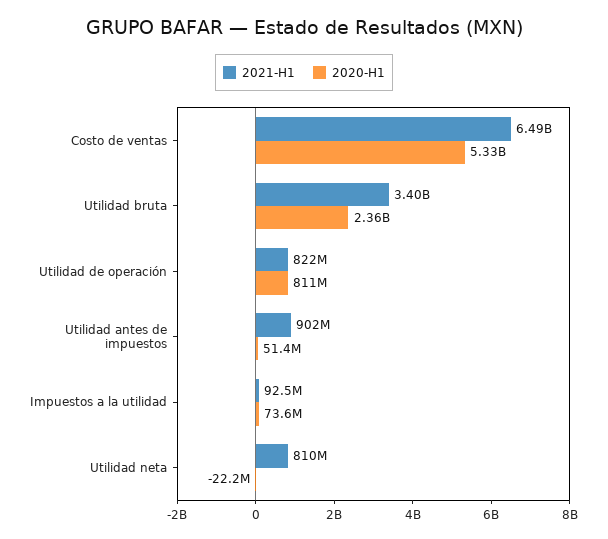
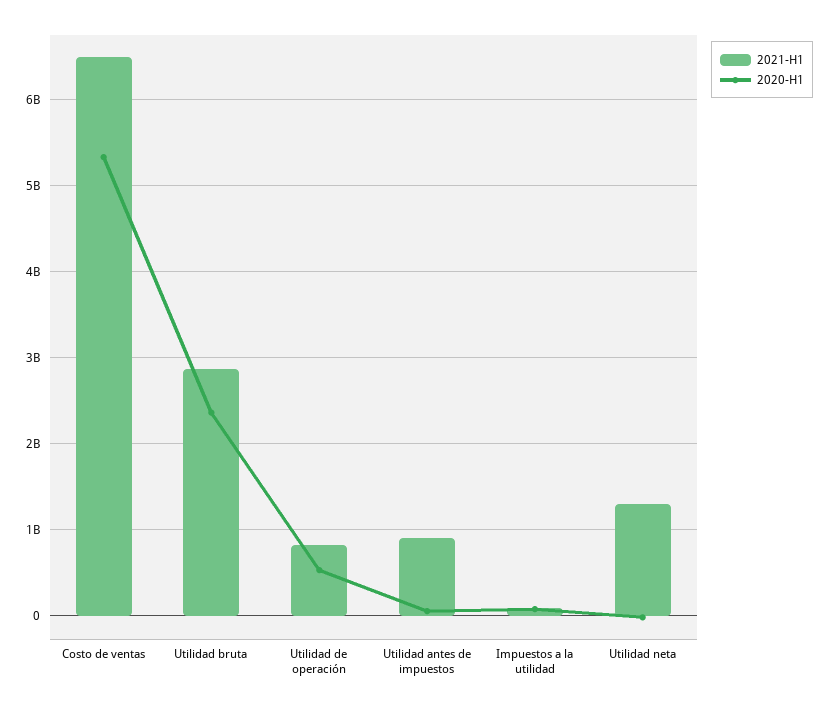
2021-H1, Utilidad bruta: 3400000000 -> 2900000000
2020-H1, Utilidad de operación: 811000000 -> 500000000
2021-H1, Utilidad neta: 810000000 -> 1300000000

